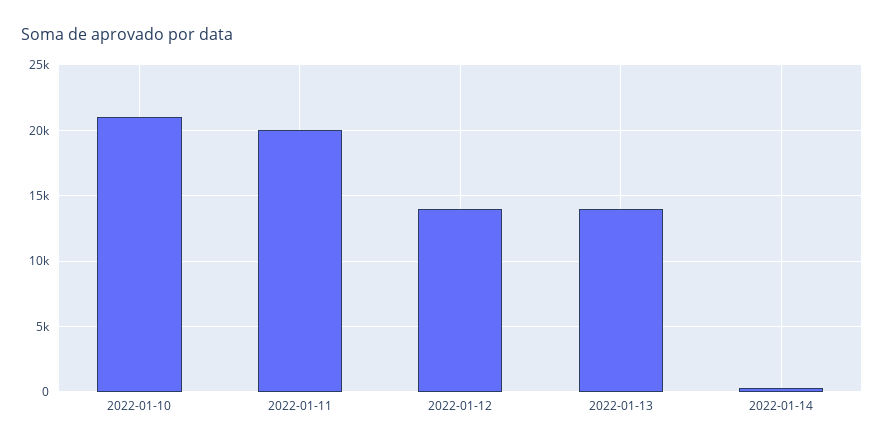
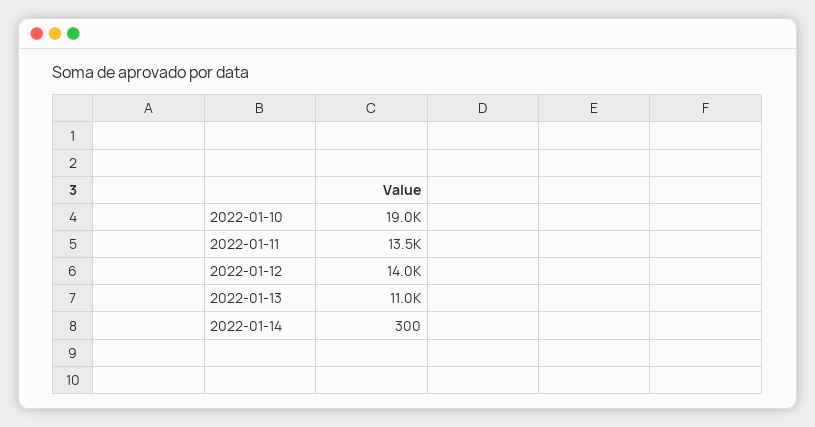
2022-01-10: 21000 -> 19000
2022-01-11: 20000 -> 13500
2022-01-13: 14000 -> 11000

